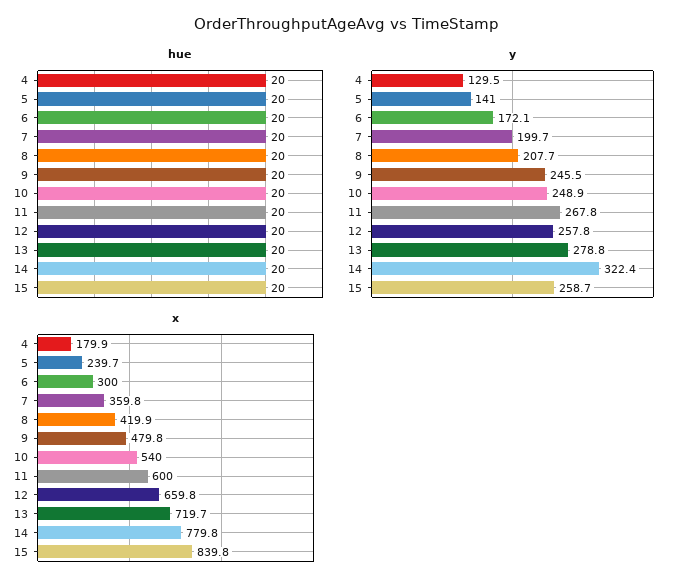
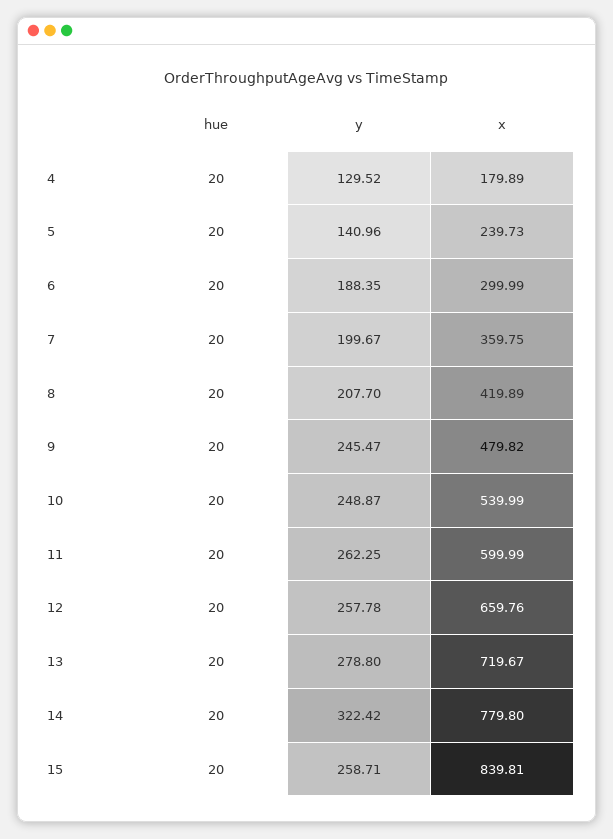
y, 6: 172.1 -> 188.35
y, 11: 267.8 -> 262.25

